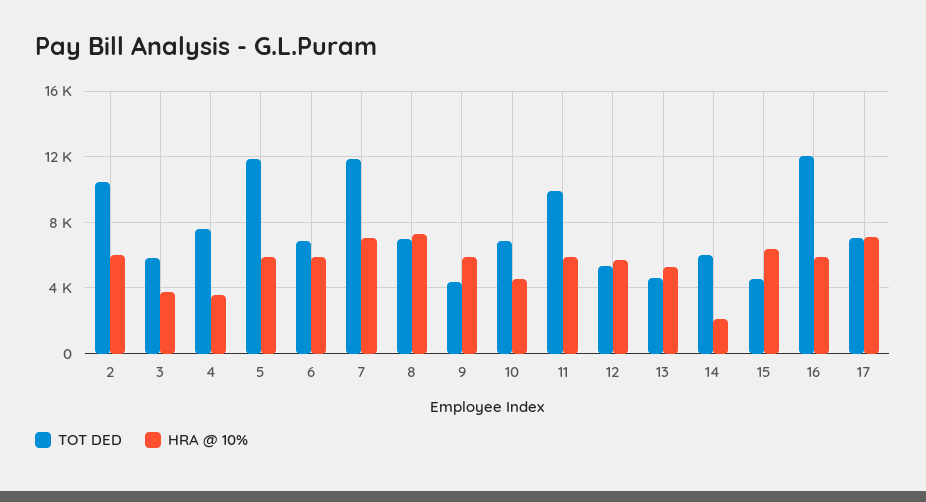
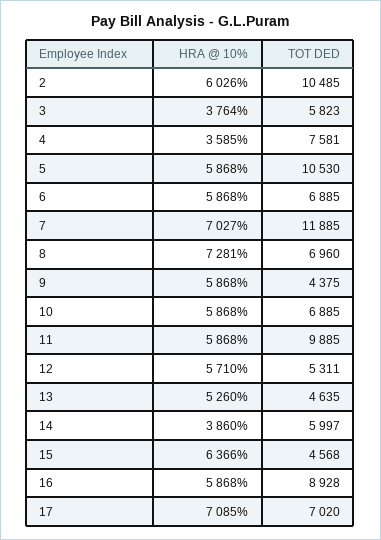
TOT DED, 5: 12000 -> 10530
HRA @ 10%, 10: 4500 -> 5868
HRA @ 10%, 14: 2000 -> 3860
TOT DED, 16: 12000 -> 8928

